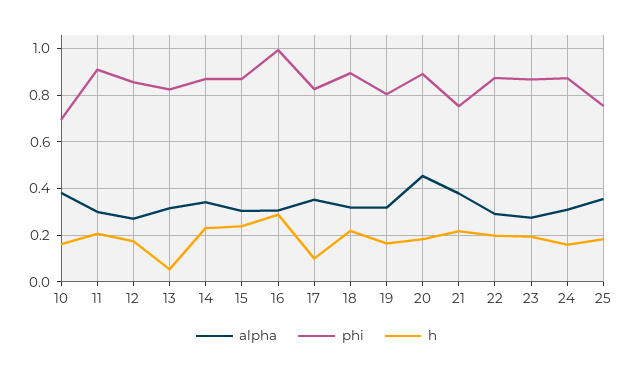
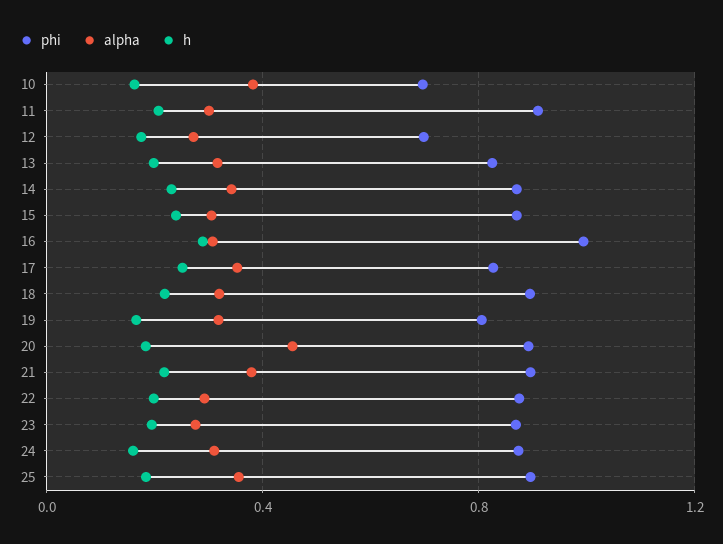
phi, 12: 0.85 -> 0.7
h, 13: 0.05 -> 0.2
h, 17: 0.1 -> 0.25
phi, 21: 0.75 -> 0.9
phi, 25: 0.75 -> 0.9

